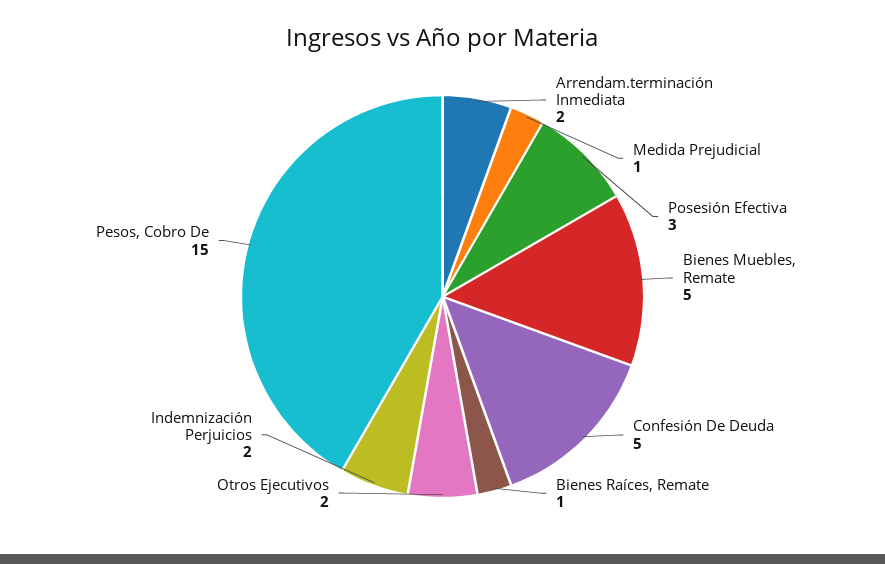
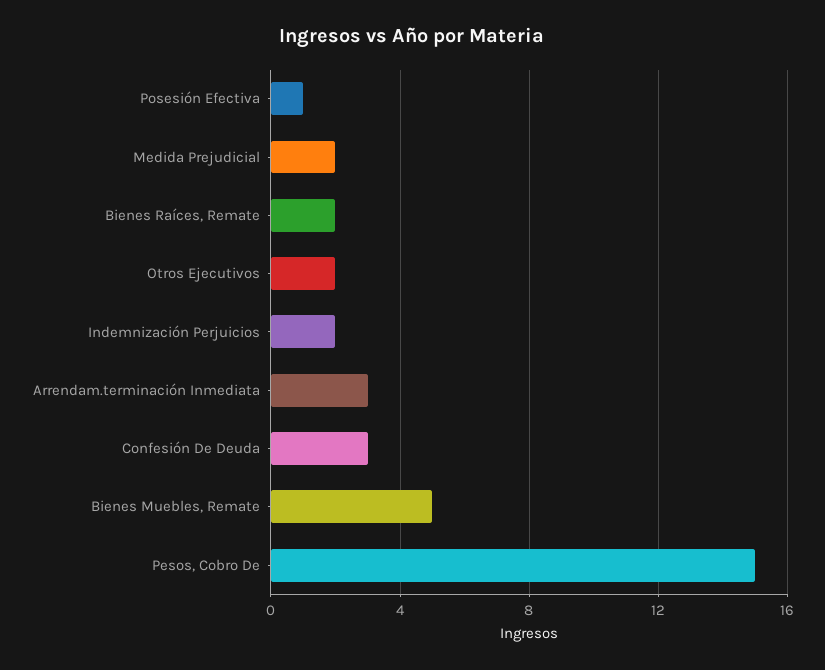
Arrendam.terminación Inmediata: 2 -> 3
Medida Prejudicial: 1 -> 2
Posesión Efectiva: 3 -> 1
Confesión De Deuda: 5 -> 3
Bienes Raíces, Remate: 1 -> 2

